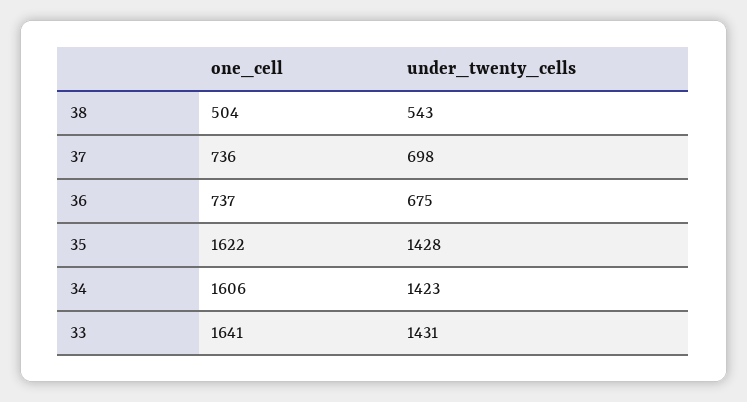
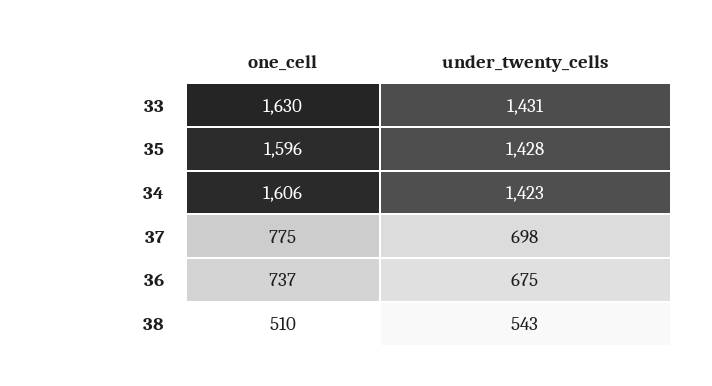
one_cell, 38: 504 -> 510
one_cell, 37: 736 -> 775
one_cell, 35: 1622 -> 1596
one_cell, 33: 1641 -> 1630

